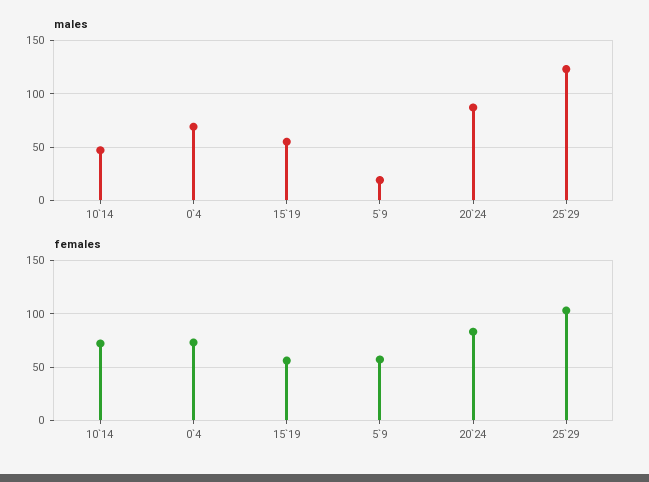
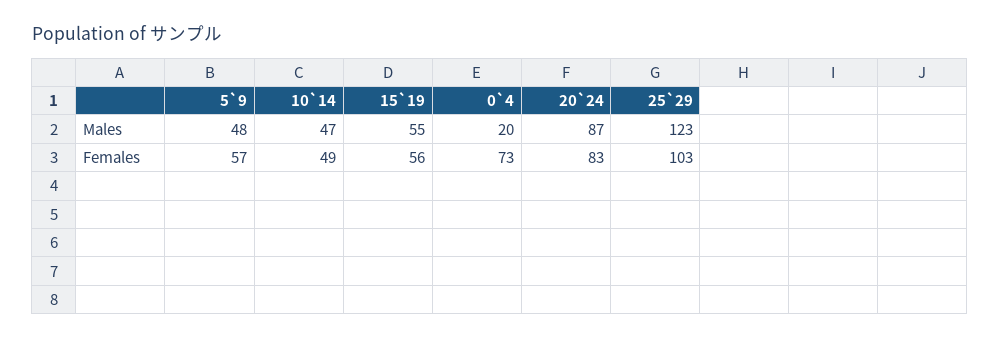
males, 0`4: 70 -> 20
males, 5`9: 20 -> 48
females, 10`14: 70 -> 49

